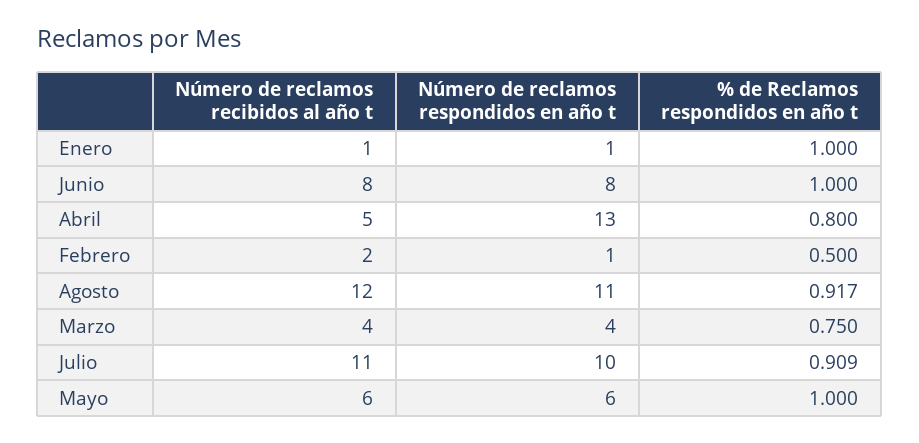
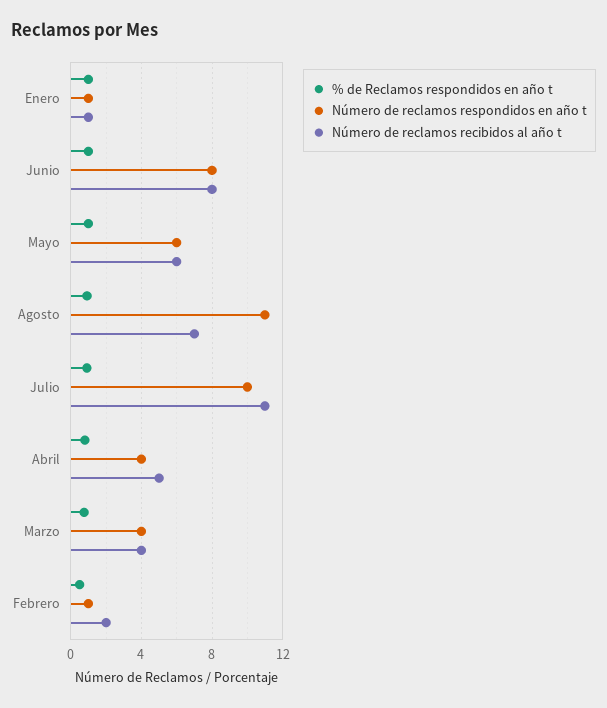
Número de reclamos respondidos en año t, Abril: 13 -> 4
Número de reclamos recibidos al año t, Agosto: 12 -> 7

